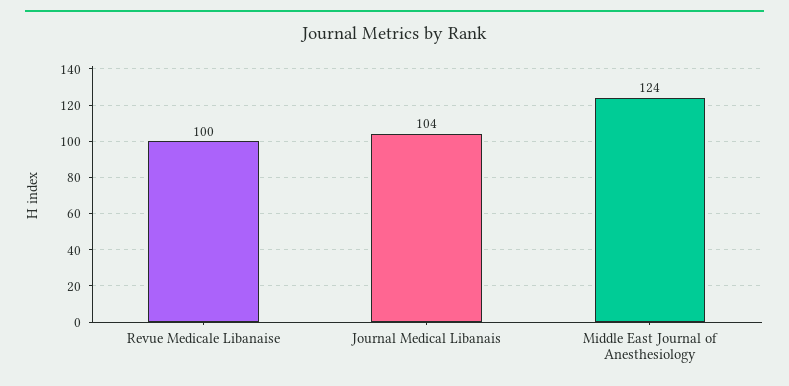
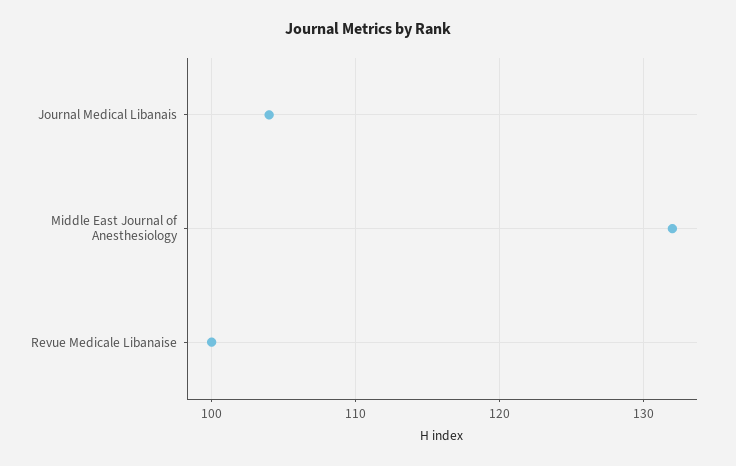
Middle East Journal of Anesthesiology: 124 -> 132

